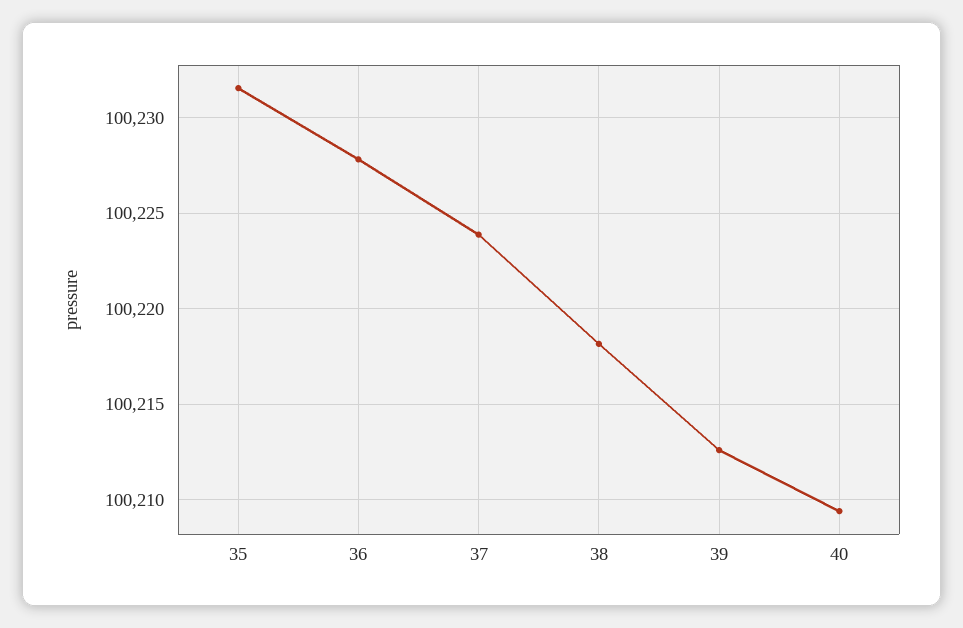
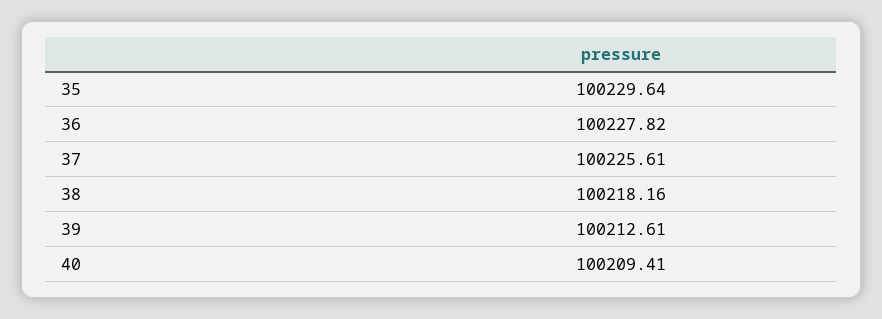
35: 100231.5 -> 100229.64
37: 100224 -> 100225.61

